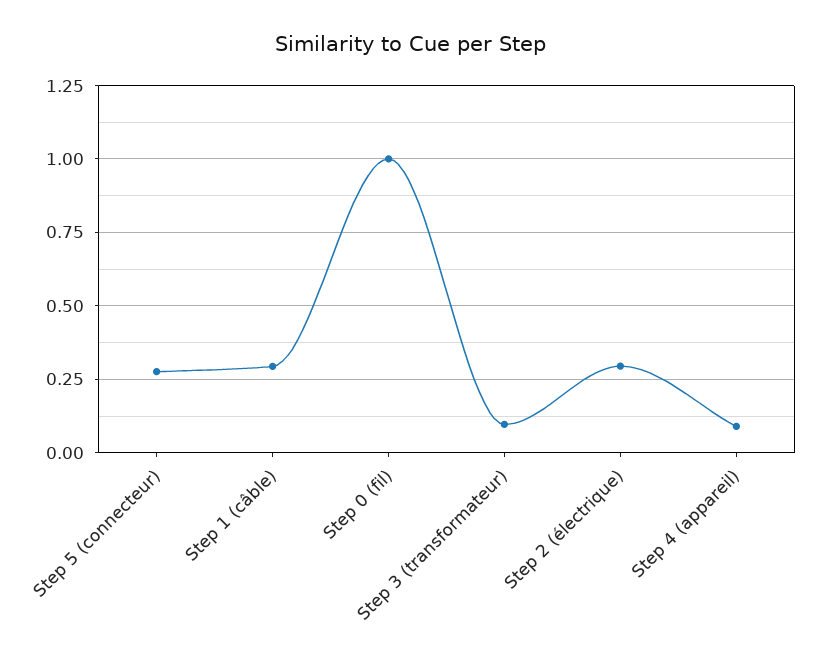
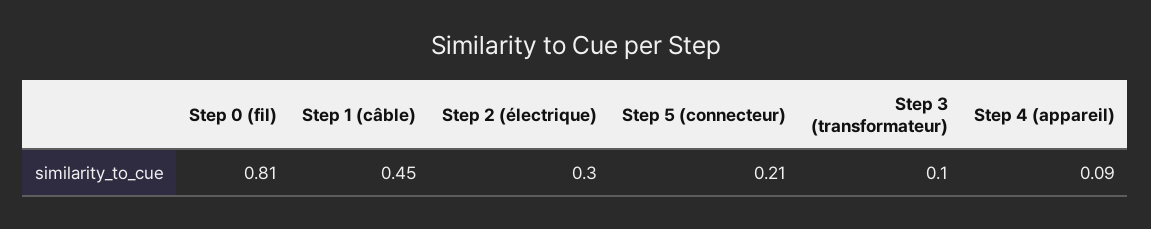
Step 5 (connecteur): 0.275 -> 0.21
Step 1 (câble): 0.3 -> 0.45
Step 0 (fil): 1 -> 0.81

